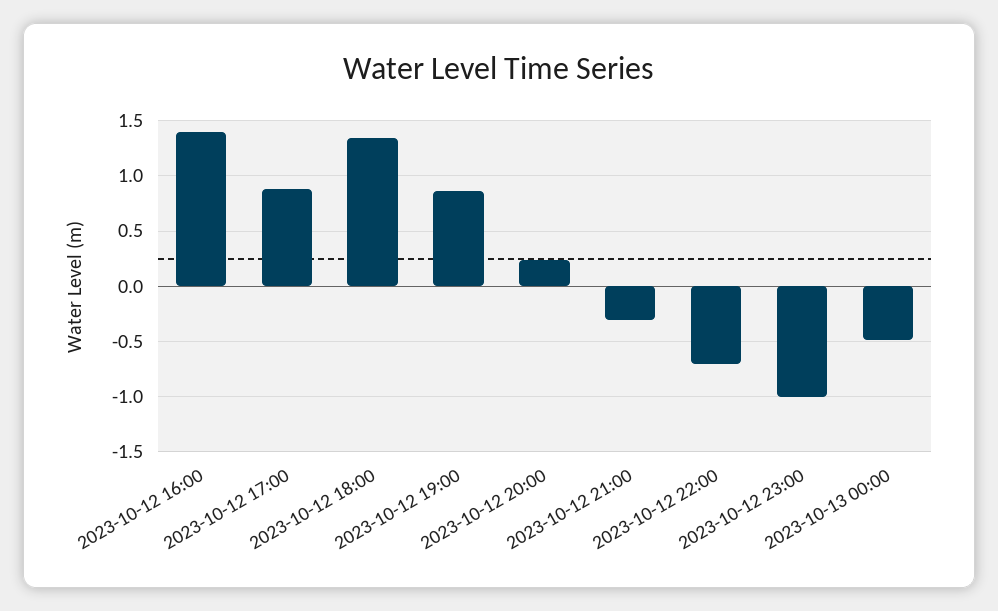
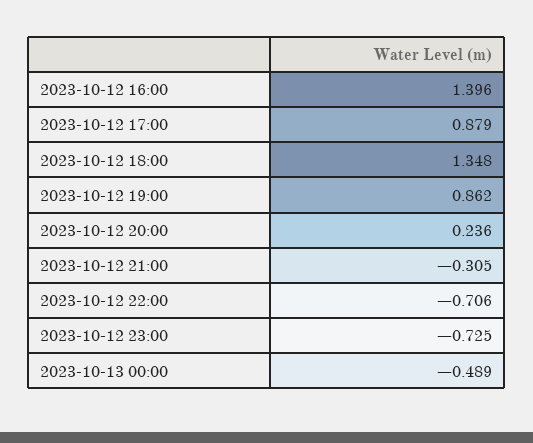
2023-10-12 23:00: -1 -> -0.725

